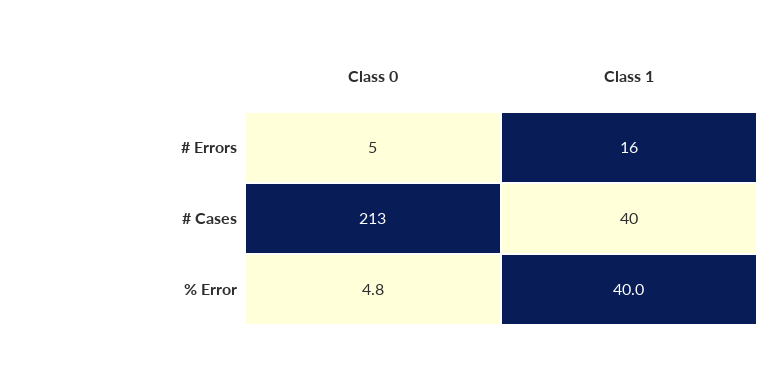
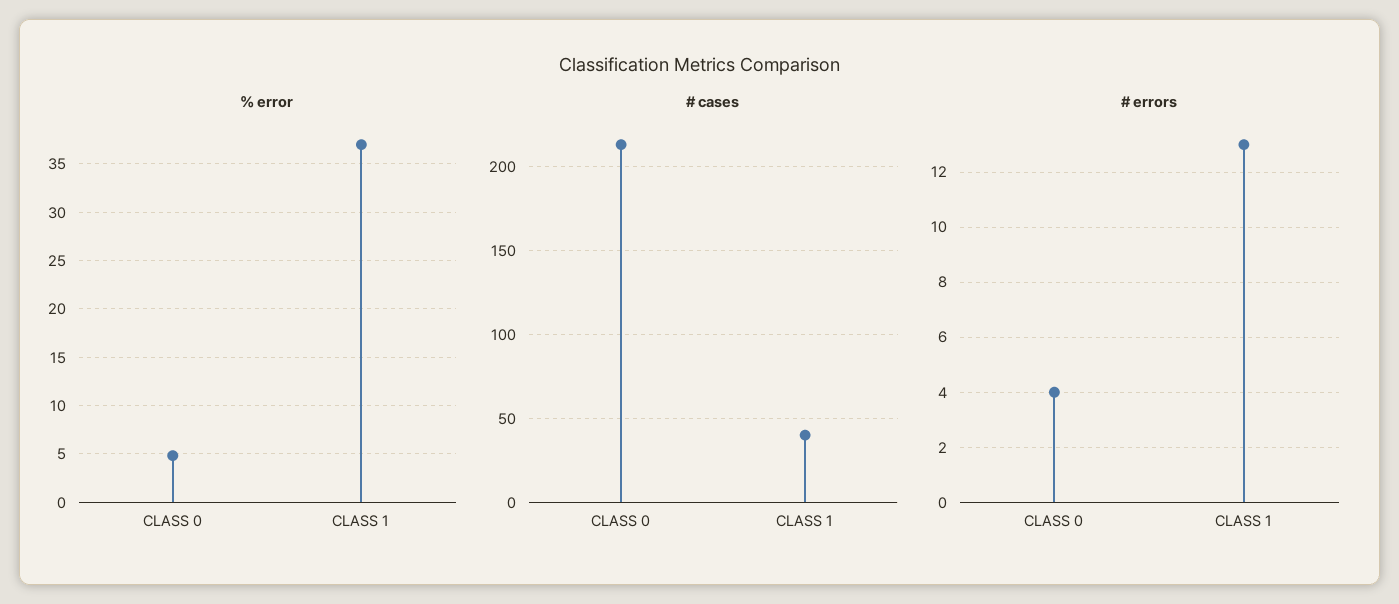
# Errors, Class 0: 5 -> 4
# Errors, Class 1: 16 -> 13
% Error, Class 1: 40 -> 37

